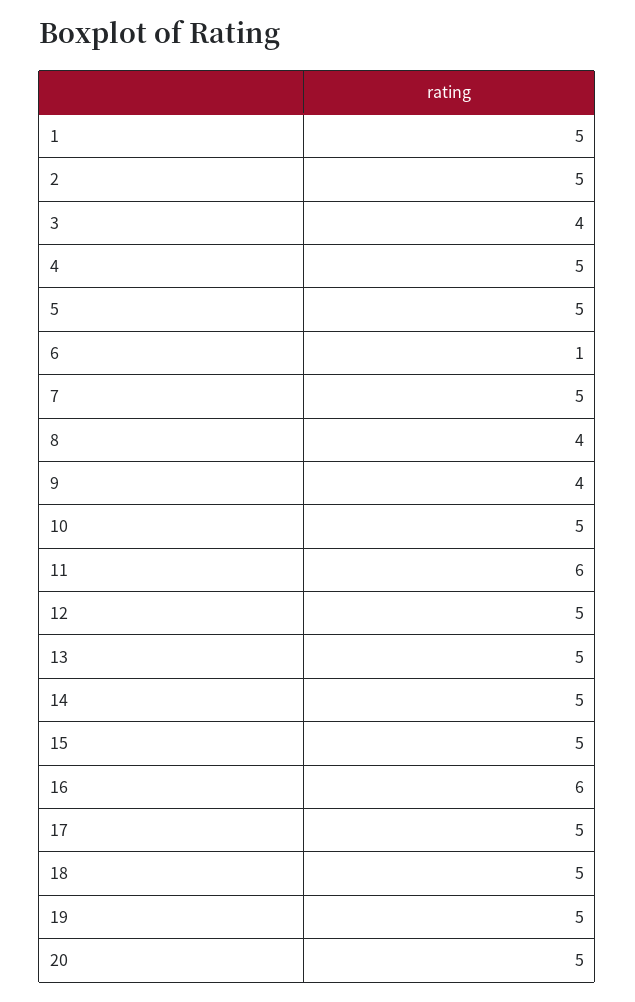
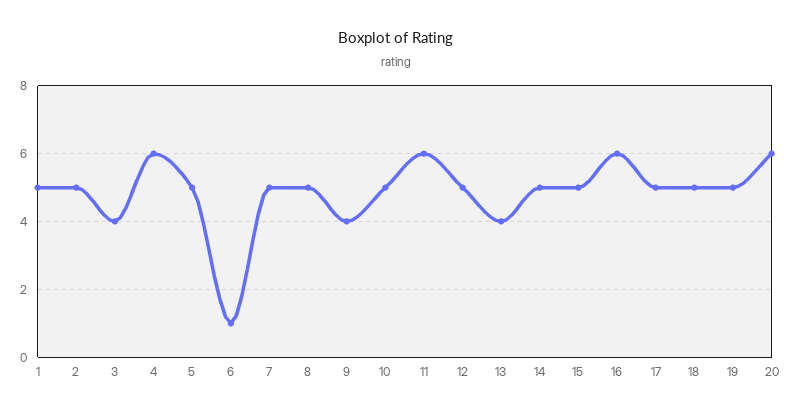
4: 5 -> 6
8: 4 -> 5
13: 5 -> 4
20: 5 -> 6

